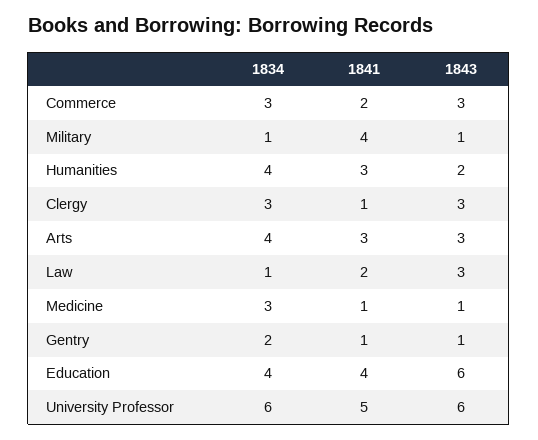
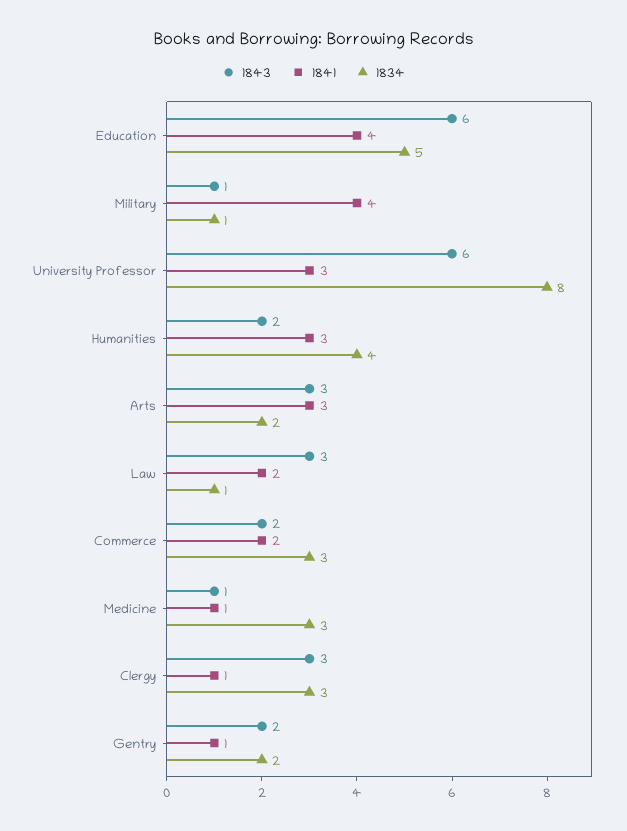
1843, Commerce: 3 -> 2
1834, Arts: 4 -> 2
1843, Gentry: 1 -> 2
1834, Education: 4 -> 5
1834, University Professor: 6 -> 8
1841, University Professor: 5 -> 3

